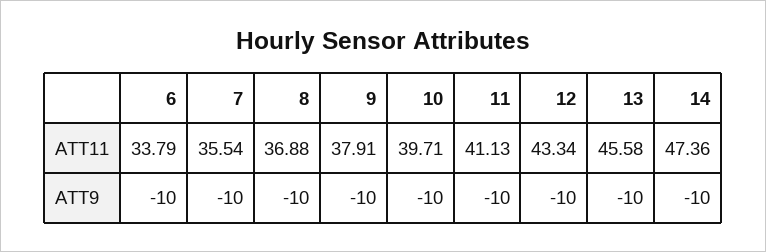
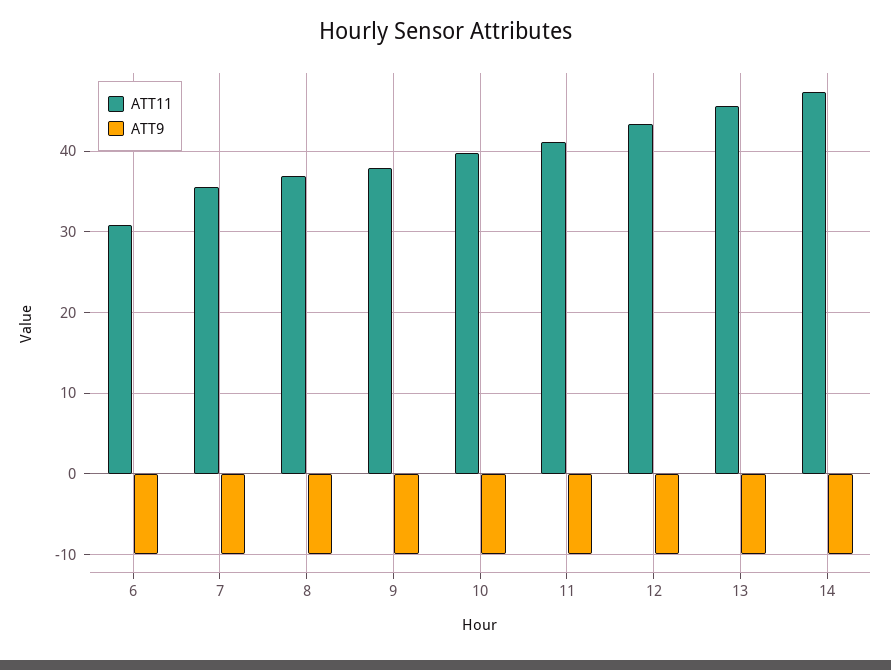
ATT11, 6: 33.79 -> 31

